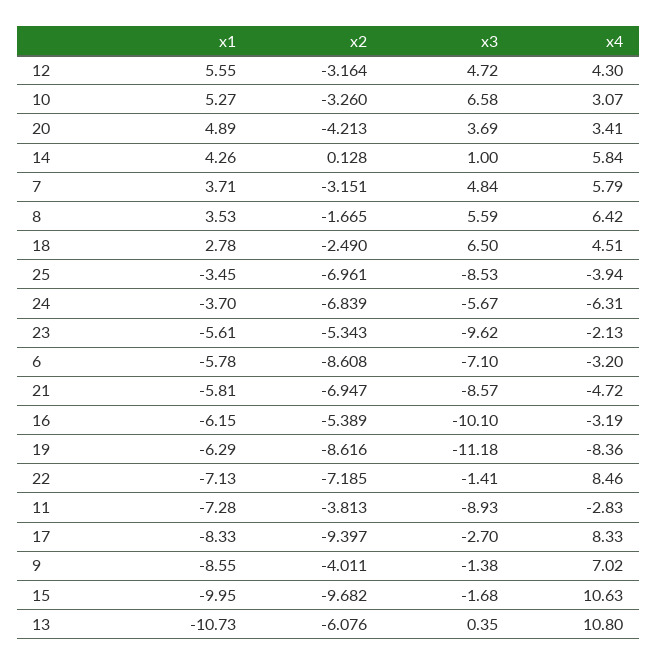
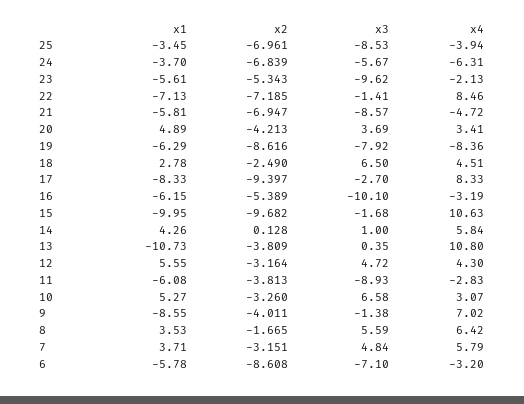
x3, 19: -11.18 -> -7.92
x1, 11: -7.28 -> -6.08
x2, 13: -6.076 -> -3.809

